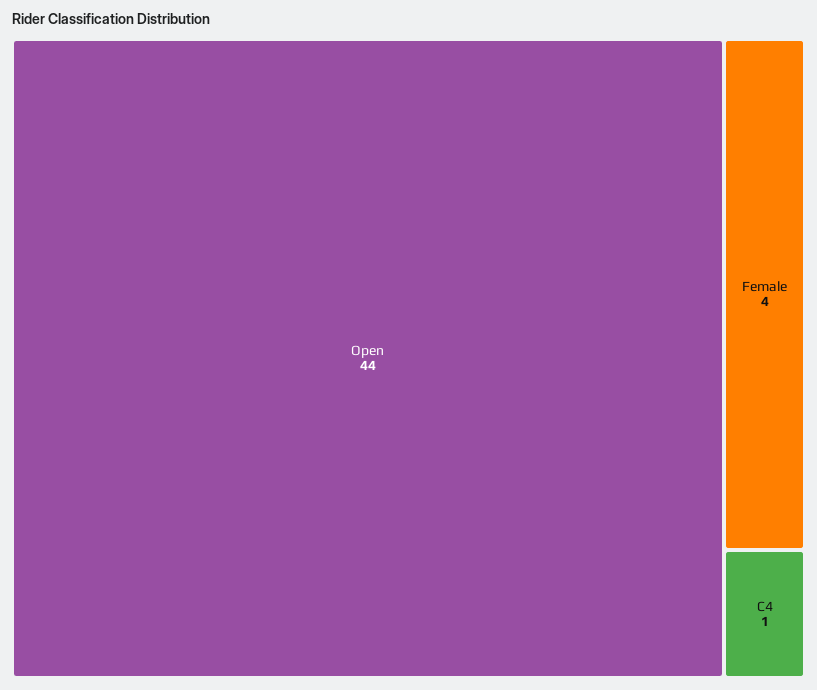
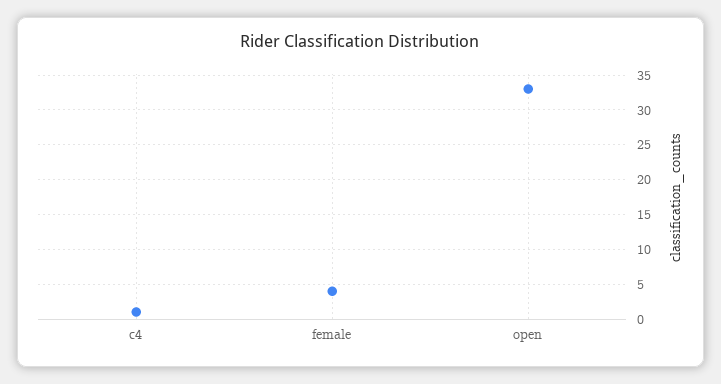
Open: 44 -> 33

